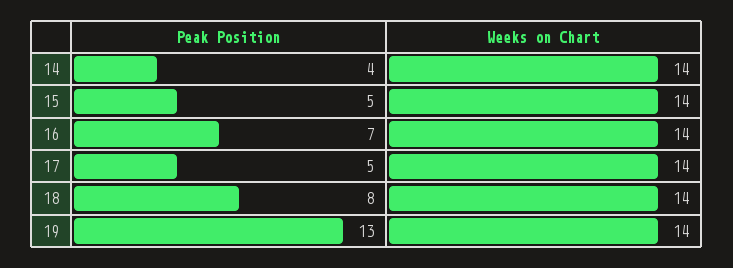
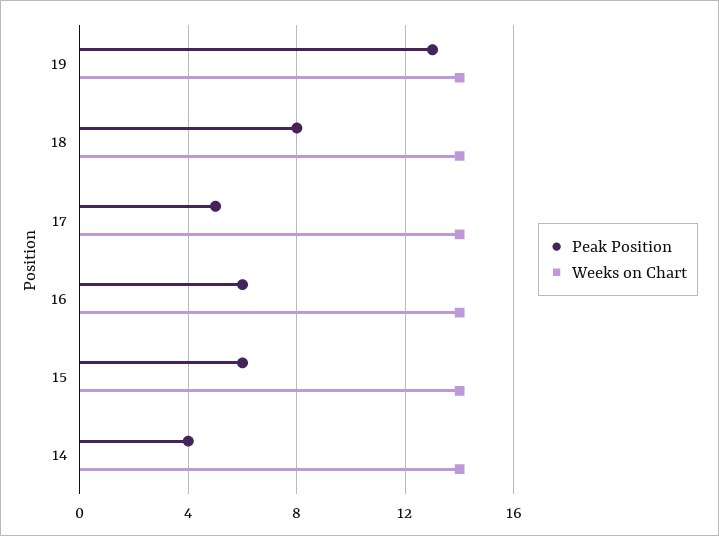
Peak Position, 15: 5 -> 6
Peak Position, 16: 7 -> 6

